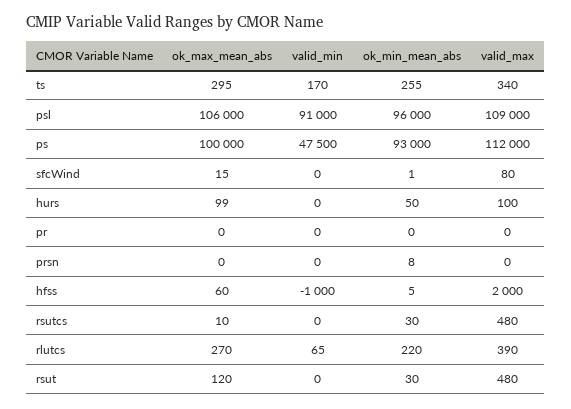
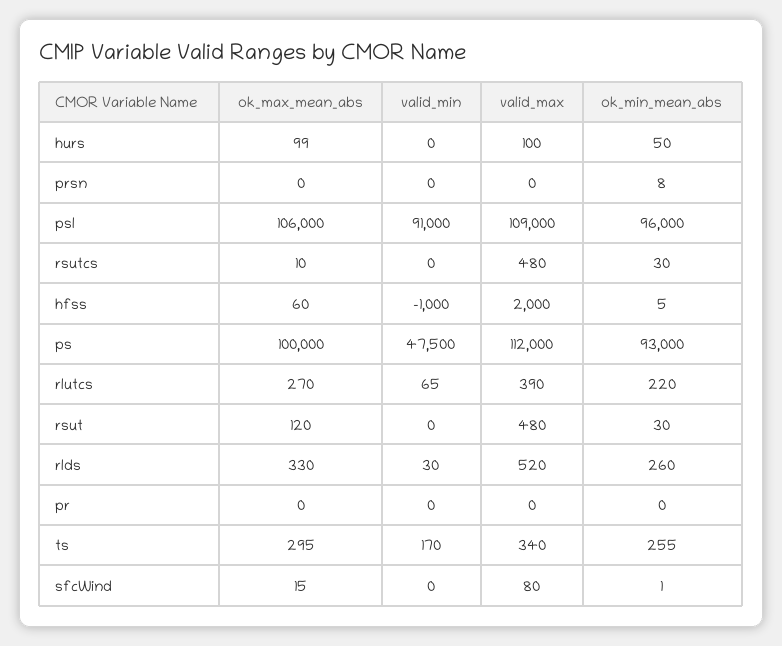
ok_max_mean_abs, rlds: none -> 330
valid_min, rlds: none -> 30
valid_max, rlds: none -> 520
ok_min_mean_abs, rlds: none -> 260

